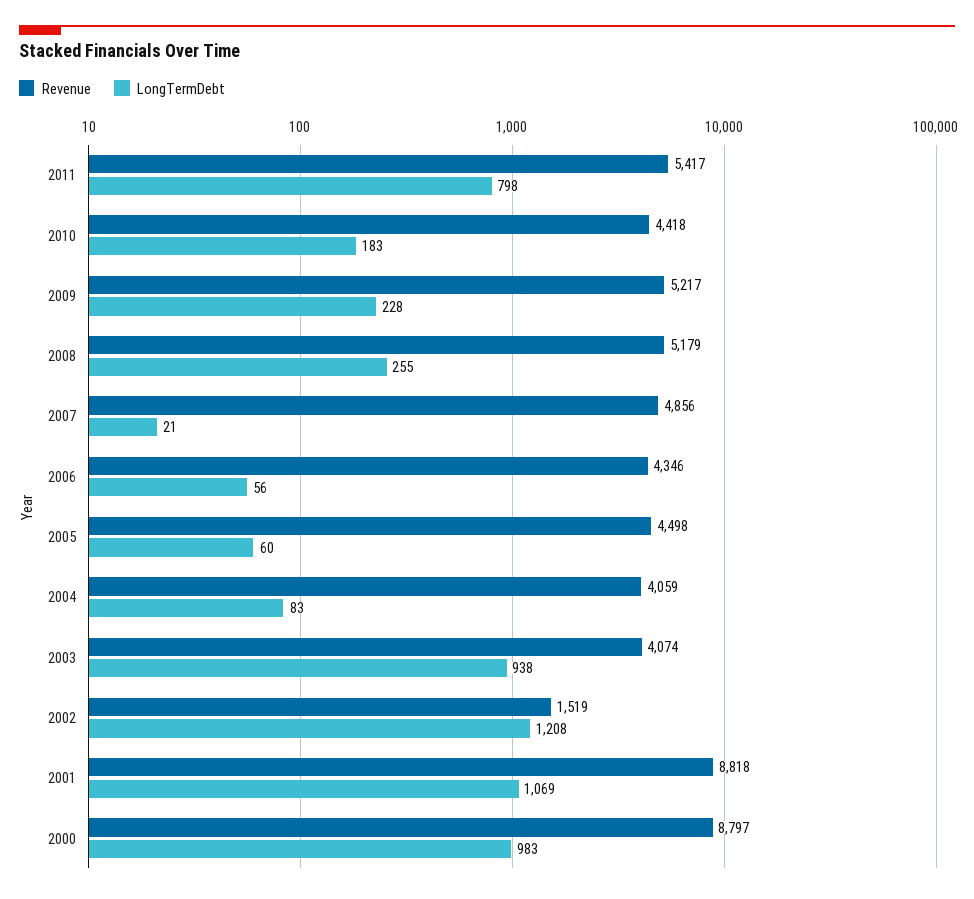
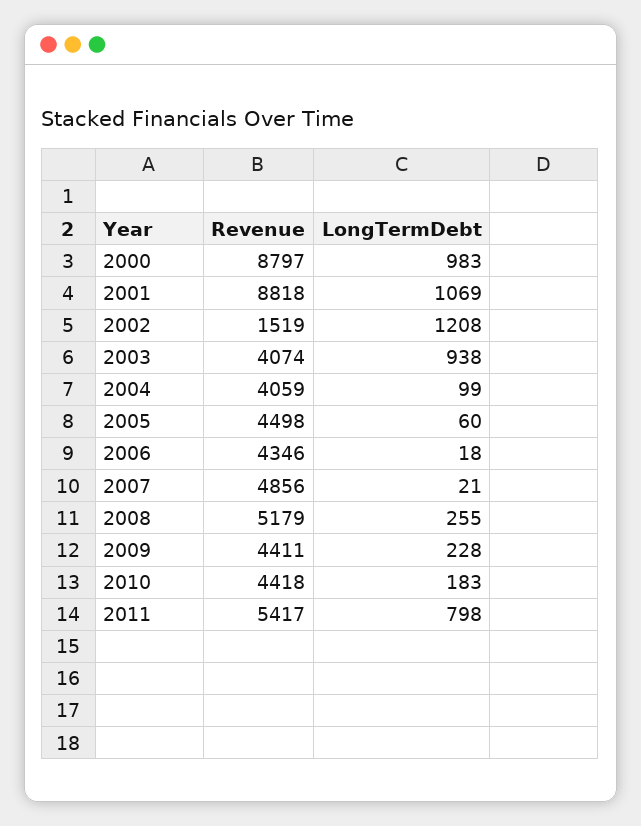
Revenue, 2009: 5217 -> 4411
LongTermDebt, 2006: 56 -> 18
LongTermDebt, 2004: 83 -> 99

